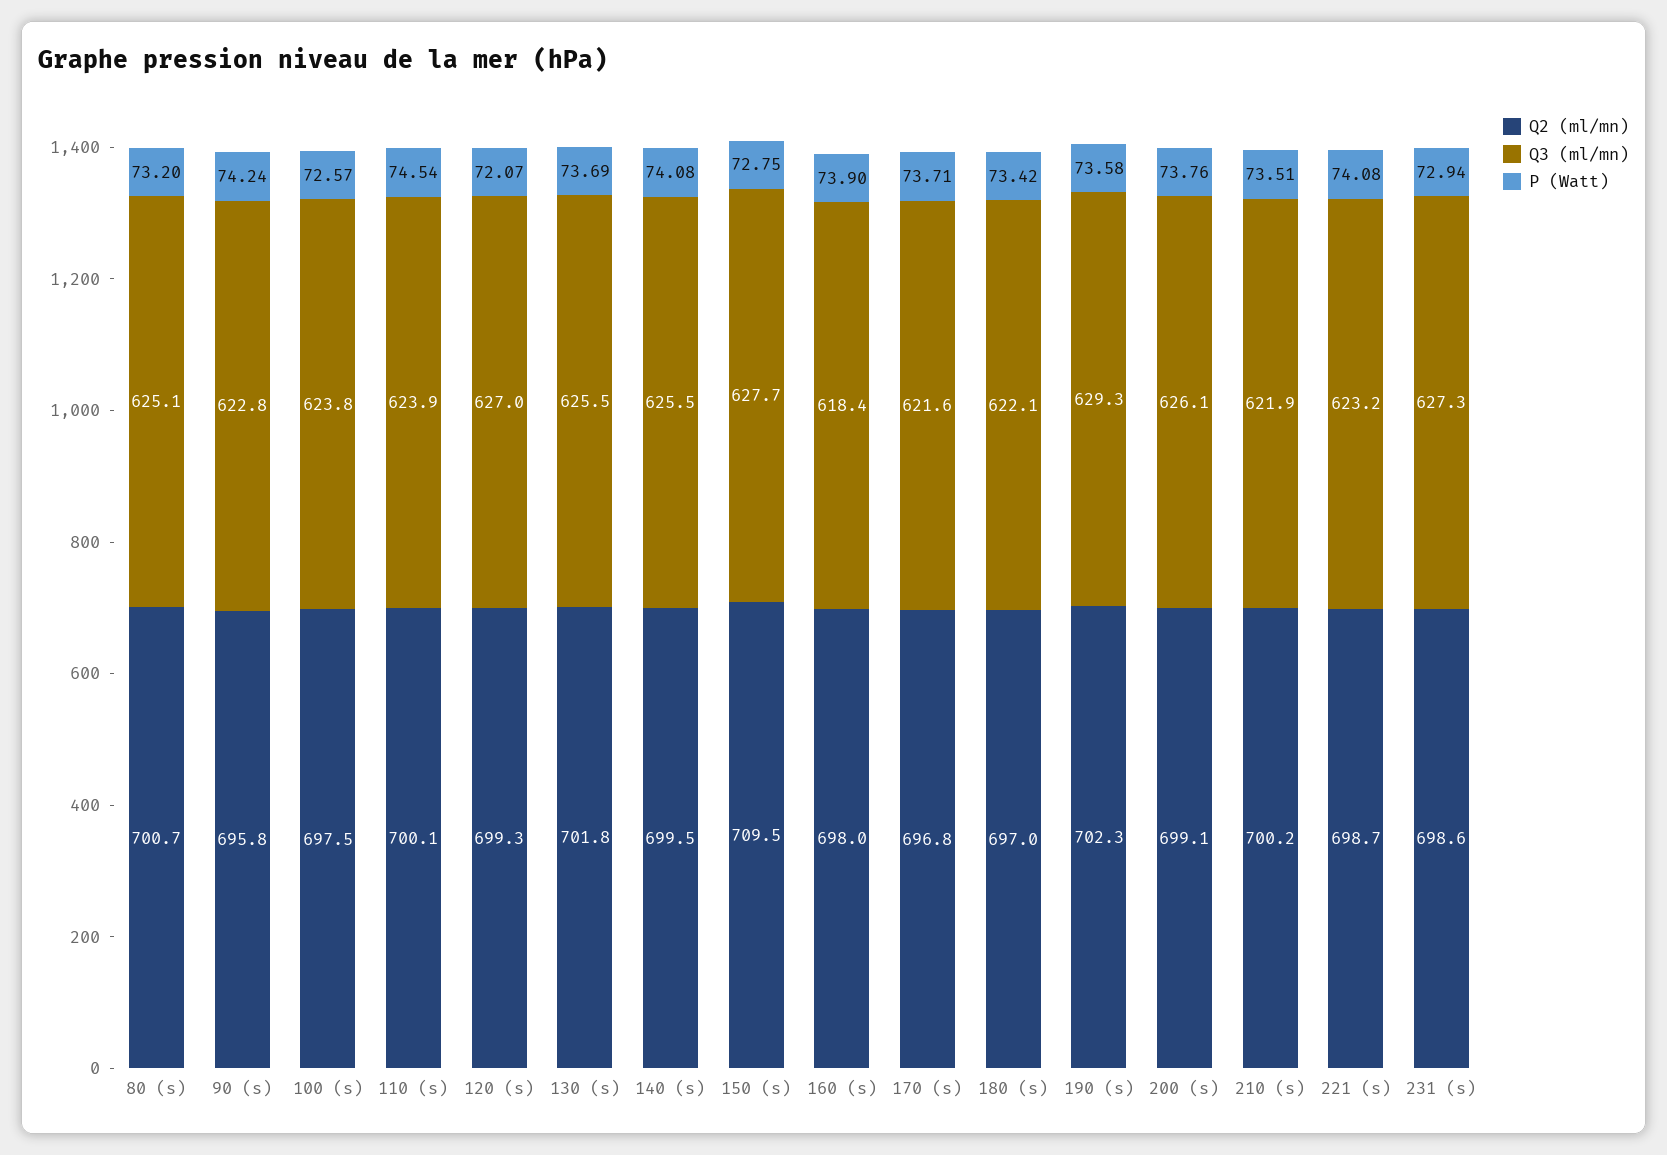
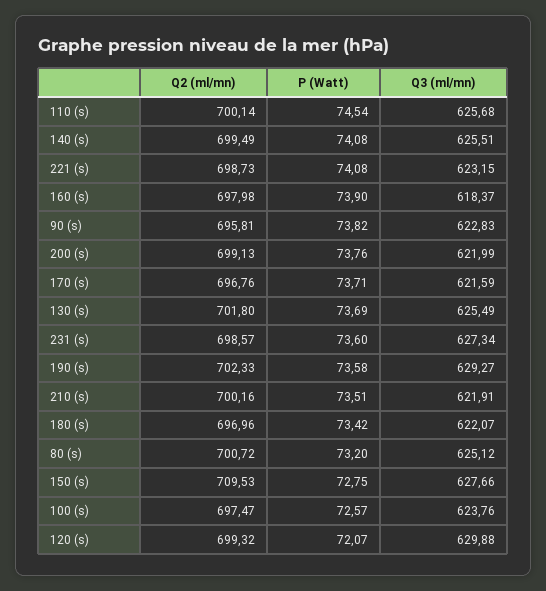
P (Watt), 90 (s): 74.24 -> 73.82
Q3 (ml/mn), 110 (s): 623.9 -> 625.68
Q3 (ml/mn), 120 (s): 627 -> 629.88
Q3 (ml/mn), 200 (s): 626.1 -> 621.99
P (Watt), 231 (s): 72.94 -> 73.6

